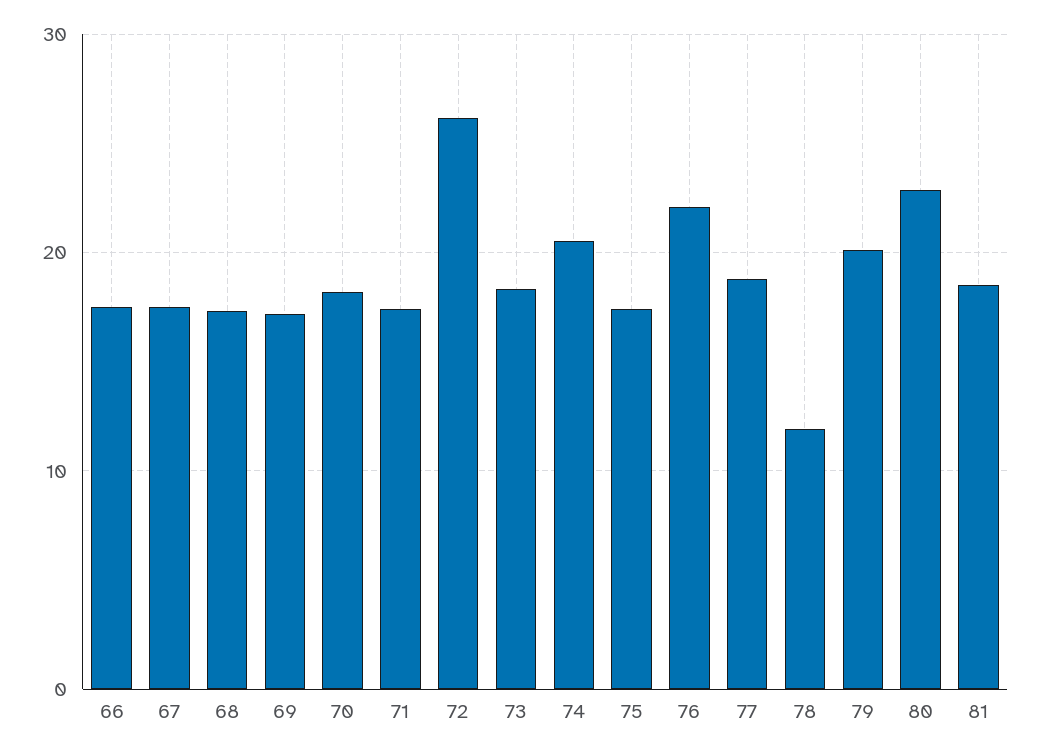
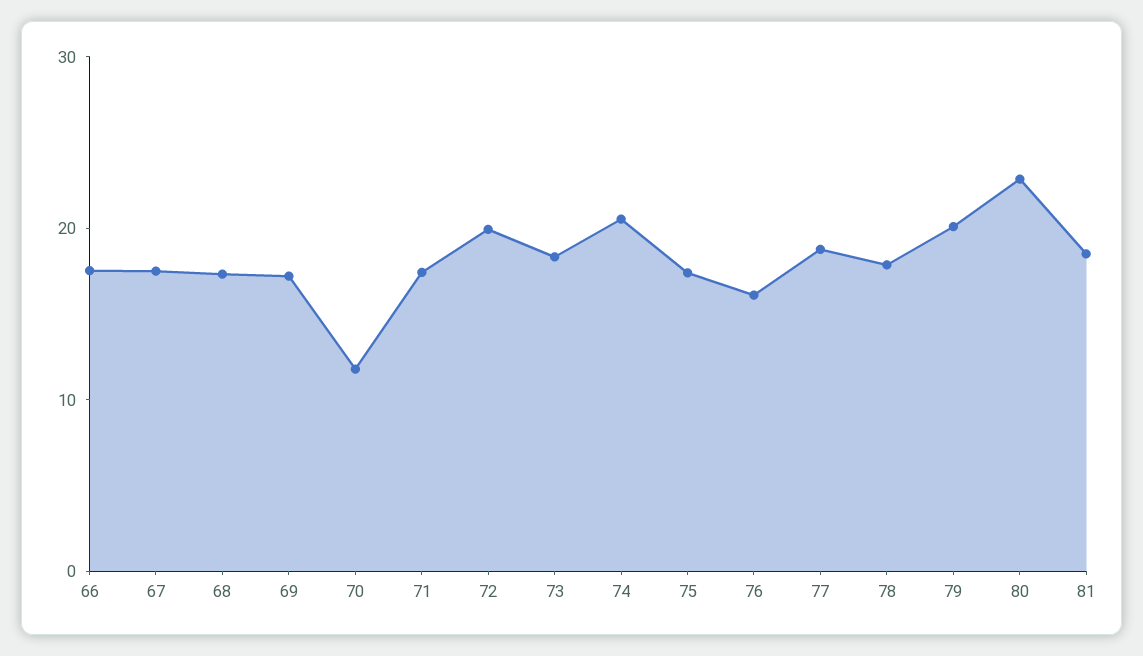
70: 18 -> 12
72: 26 -> 20
76: 22 -> 16
78: 12 -> 18

